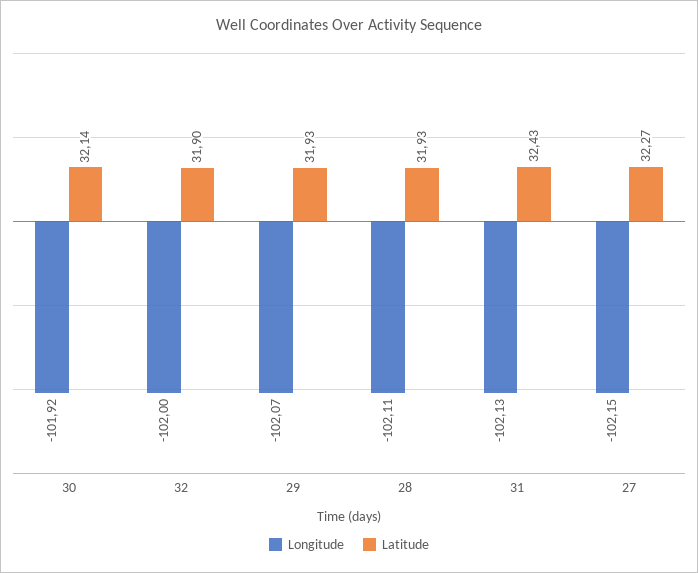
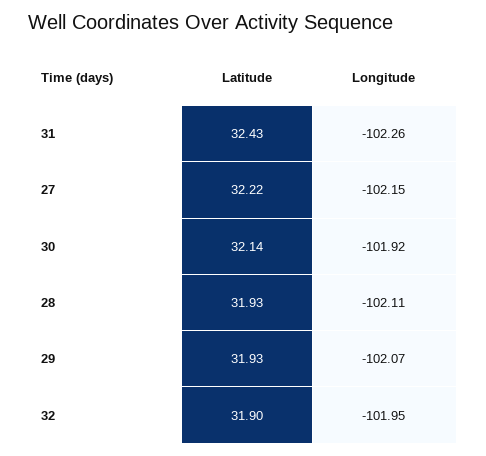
Longitude, 32: -102 -> -101.95
Longitude, 31: -102.13 -> -102.26
Latitude, 27: 32.27 -> 32.22

